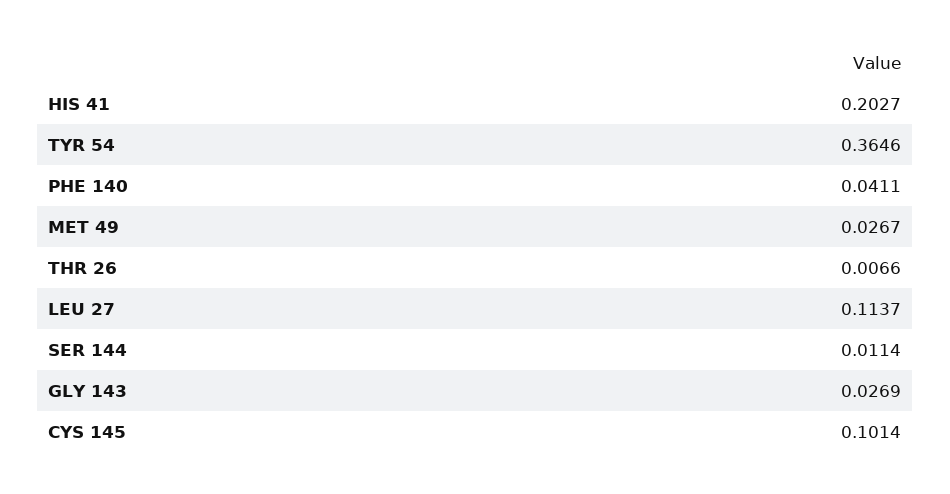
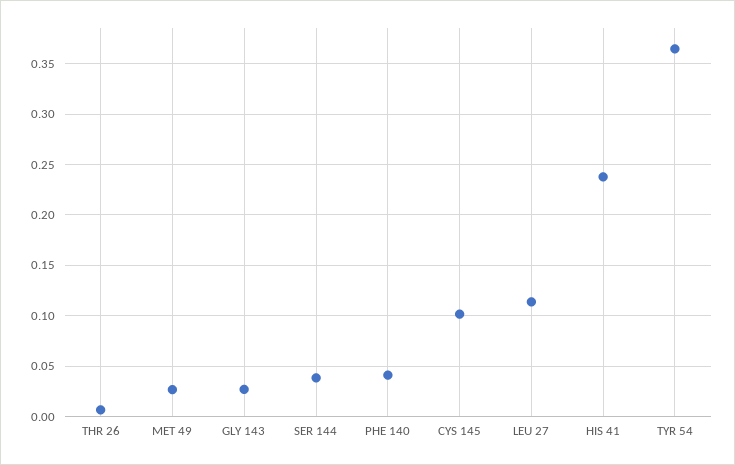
HIS 41: 0.2027 -> 0.24
SER 144: 0.0114 -> 0.04

